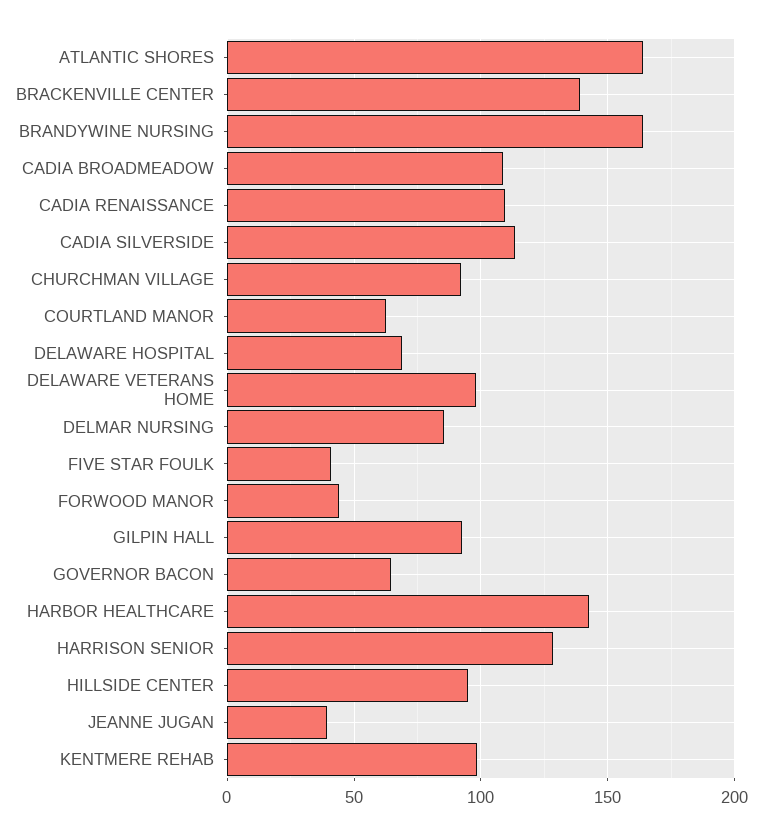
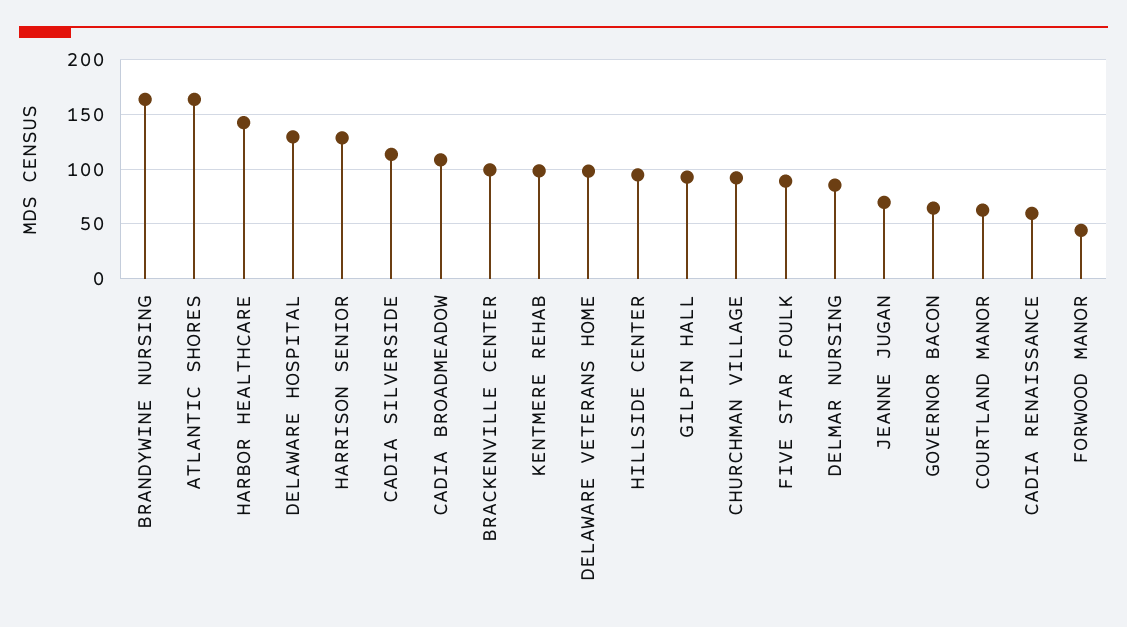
BRACKENVILLE CENTER: 140 -> 100
CADIA RENAISSANCE: 110 -> 60
DELAWARE HOSPITAL: 70 -> 130
FIVE STAR FOULK: 40 -> 90
JEANNE JUGAN: 40 -> 70

